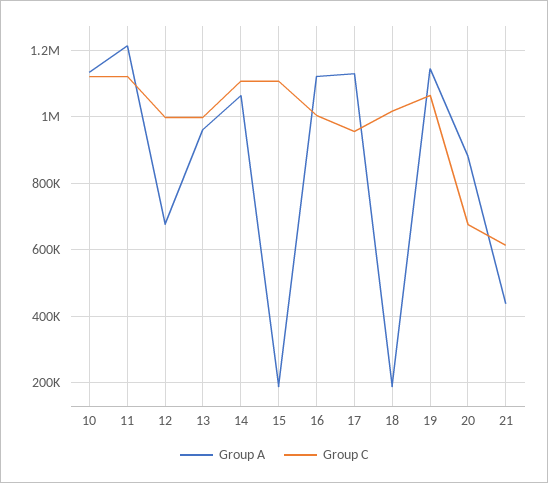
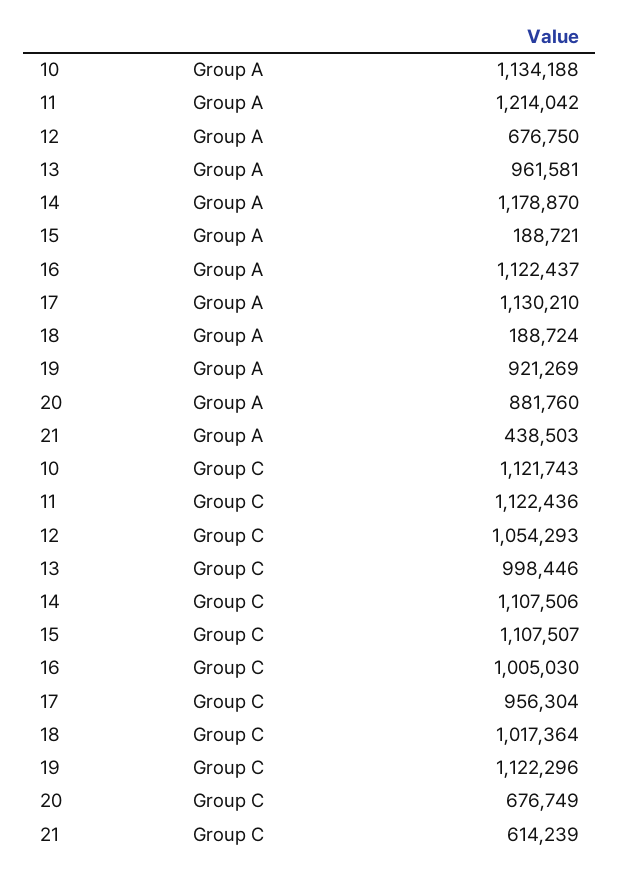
Group C, 12: 1000000 -> 1054293
Group A, 14: 1060000 -> 1178870
Group A, 19: 1140000 -> 921269
Group C, 19: 1060000 -> 1122296

